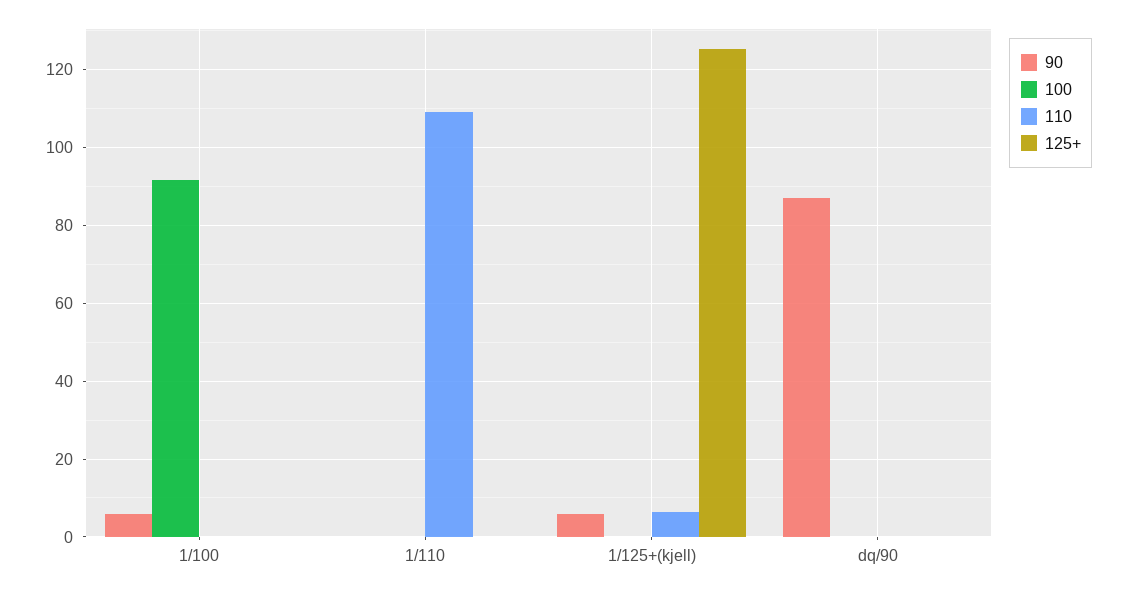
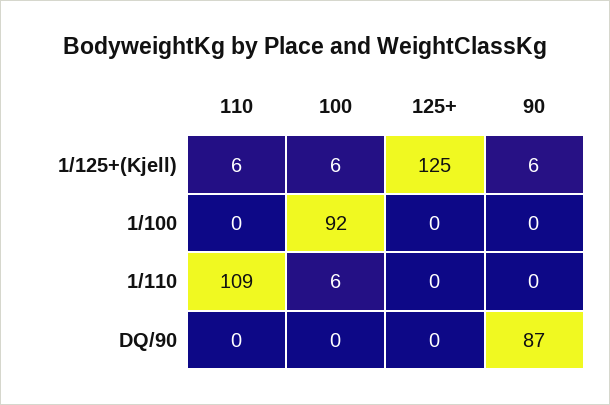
90, 1/100: 6 -> 0
100, 1/110: 0 -> 6
100, 1/125+(kjell): 0 -> 6

